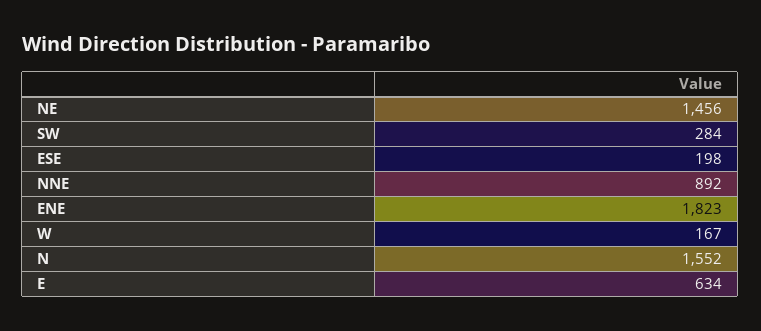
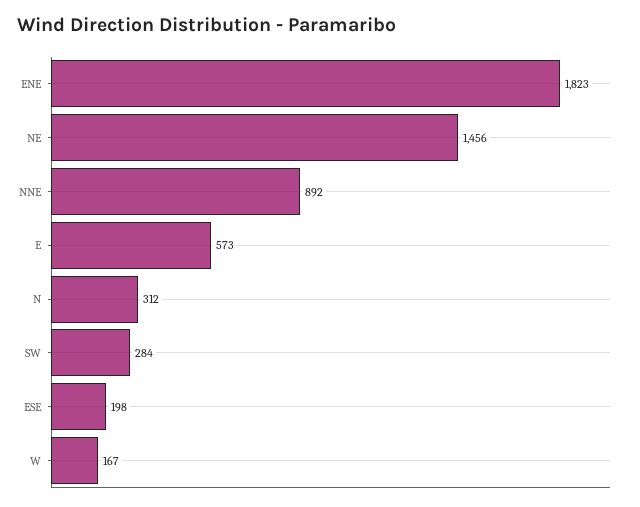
N: 1552 -> 312
E: 634 -> 573

